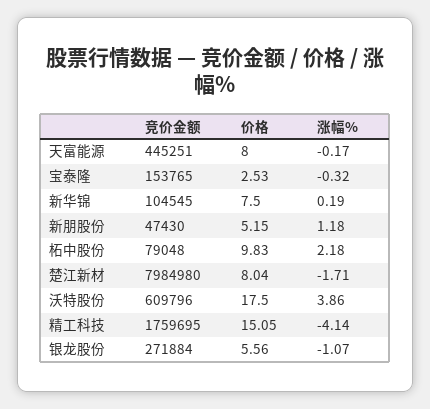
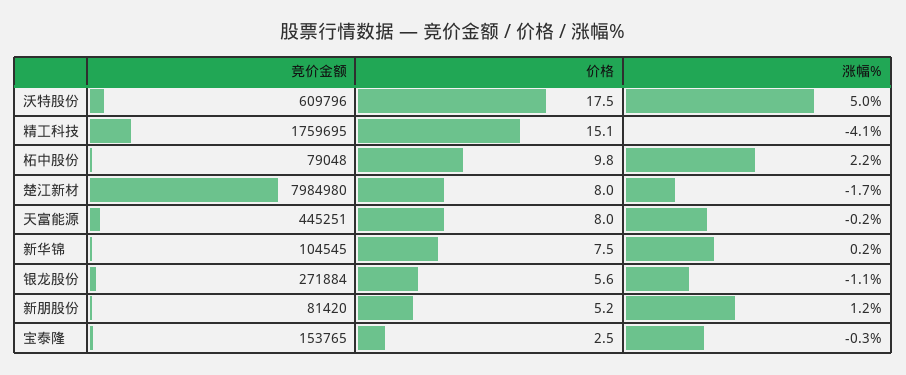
竞价金额, 新朋股份: 47430 -> 81420
涨幅%, 沃特股份: 3.86 -> 5

